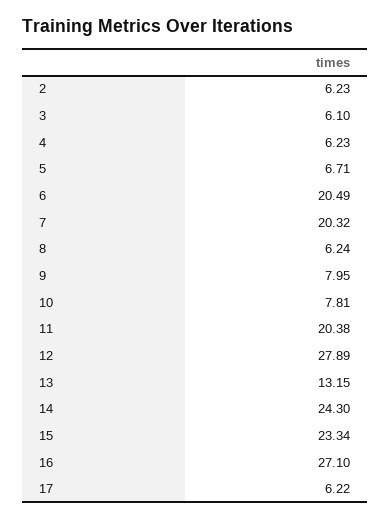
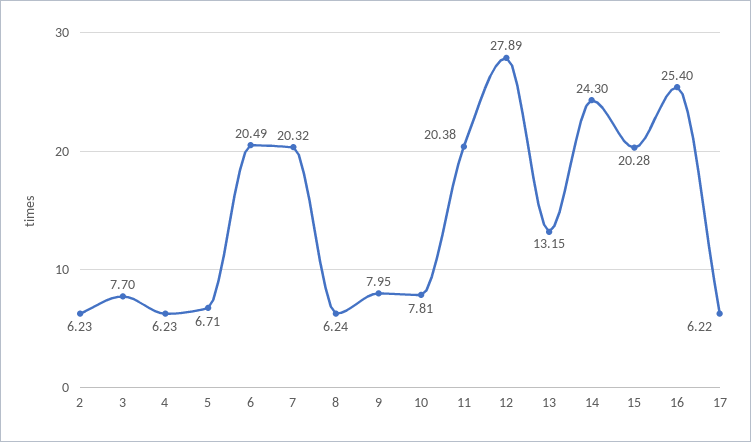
3: 6.1 -> 7.7
15: 23.34 -> 20.28
16: 27.1 -> 25.4

